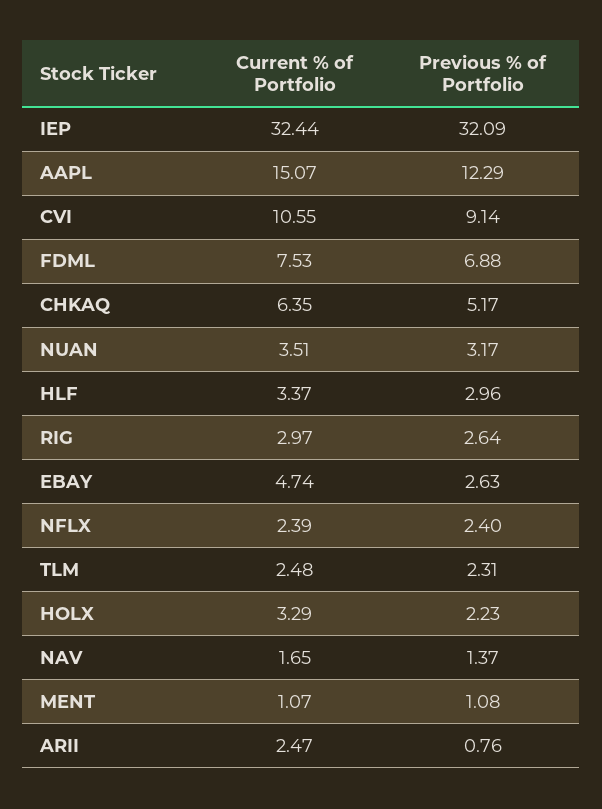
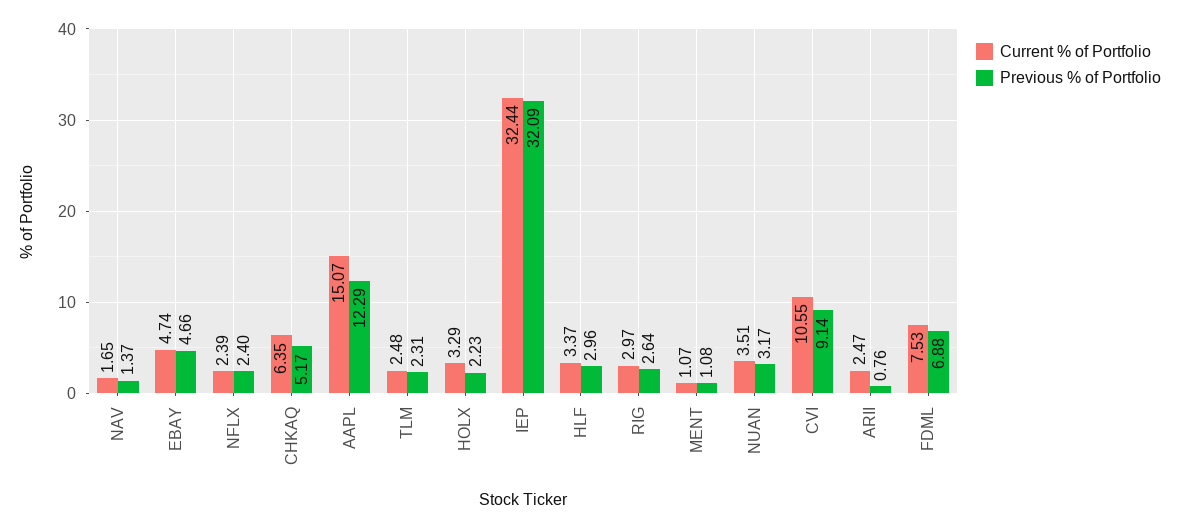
Previous % of Portfolio, EBAY: 2.63 -> 4.66

